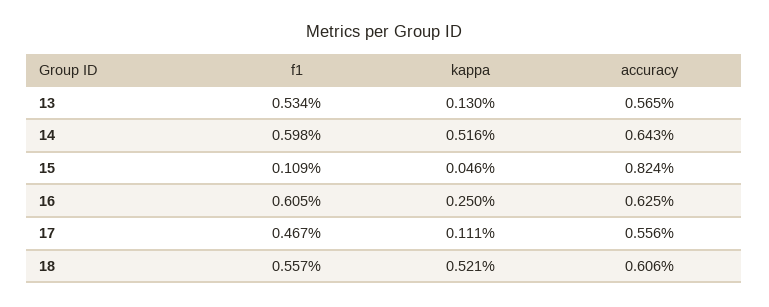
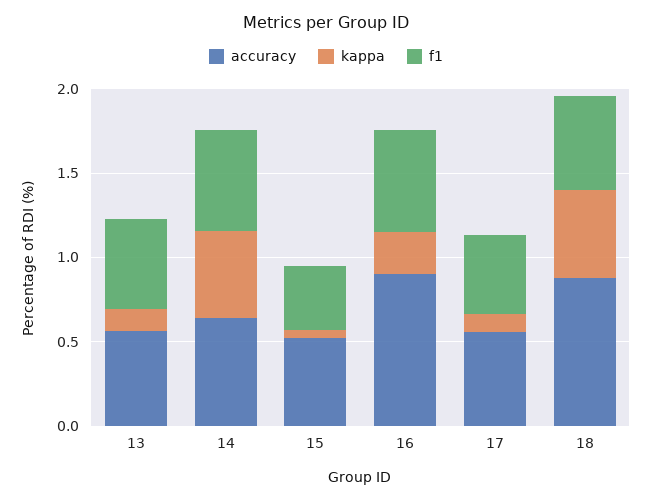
f1, 15: 0.109 -> 0.4
accuracy, 15: 0.824 -> 0.5
accuracy, 16: 0.625 -> 0.9
accuracy, 18: 0.606 -> 0.9

